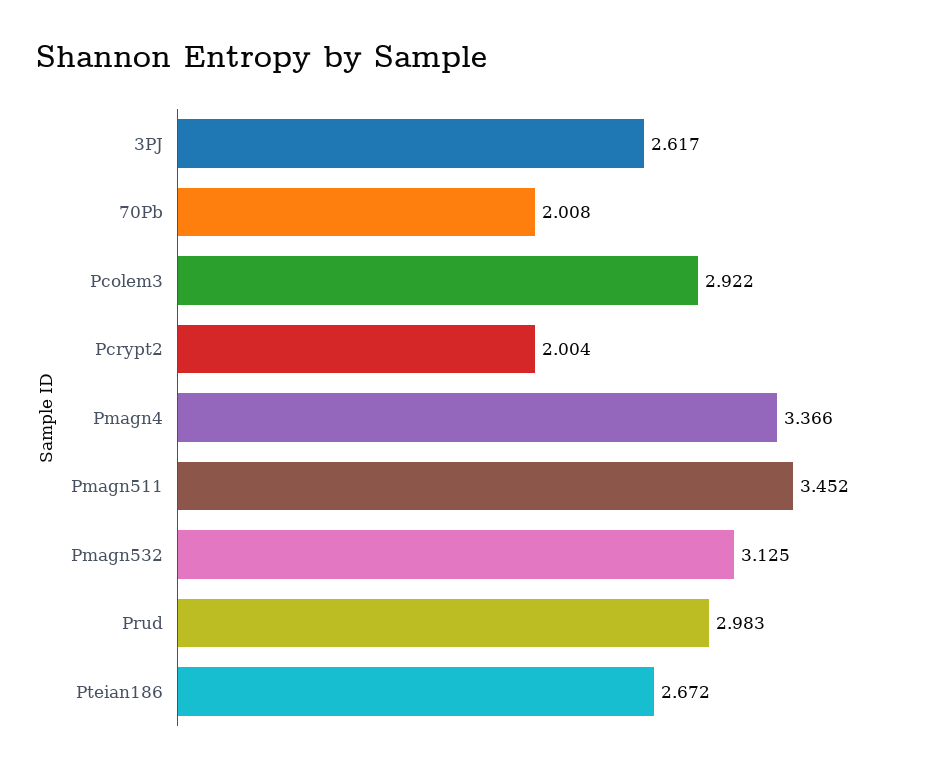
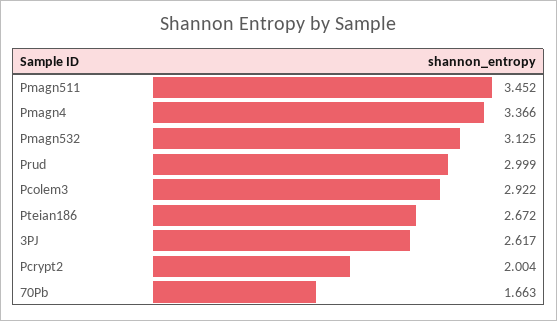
70Pb: 2.008 -> 1.663
Prud: 2.983 -> 2.999

